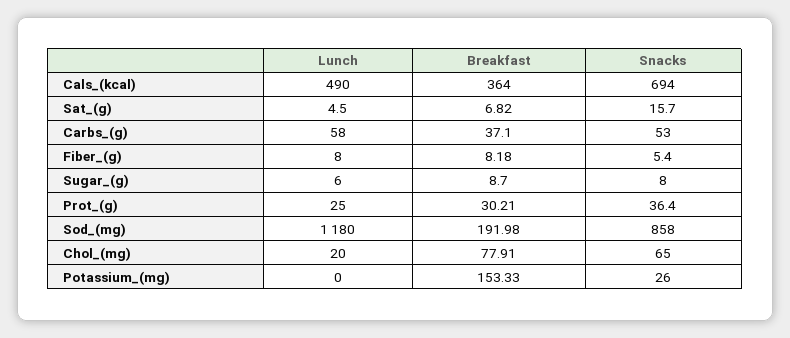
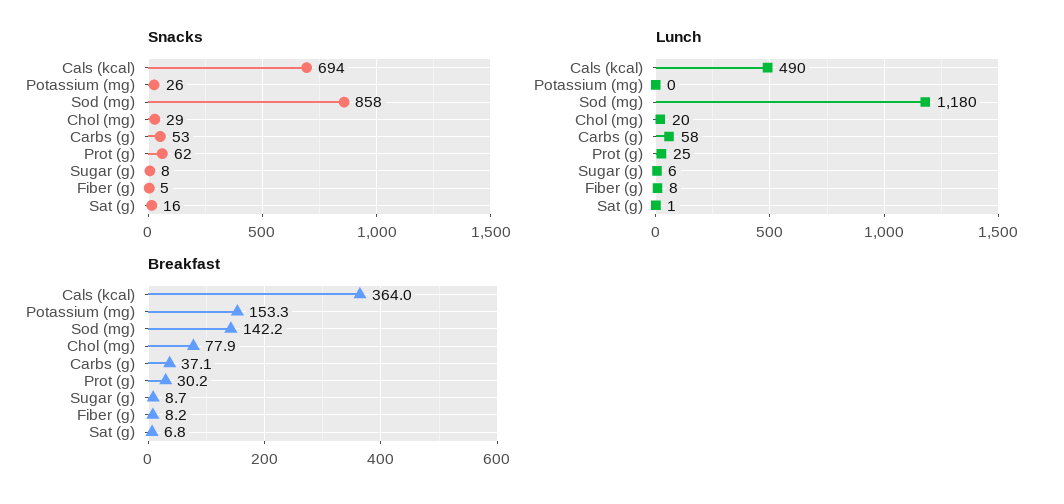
Lunch, Sat_(g): 4.5 -> 1
Snacks, Prot_(g): 36.4 -> 62
Breakfast, Sod_(mg): 191.98 -> 142.2
Snacks, Chol_(mg): 65 -> 29

